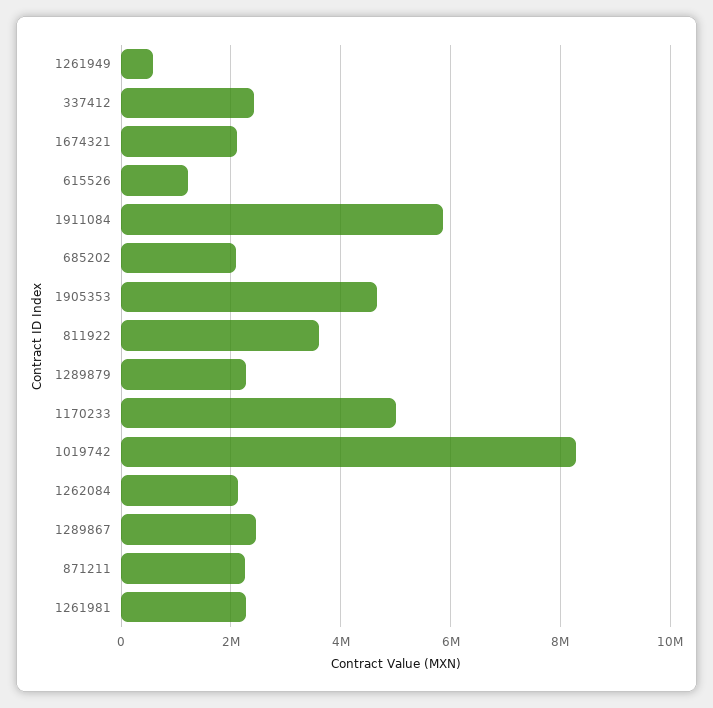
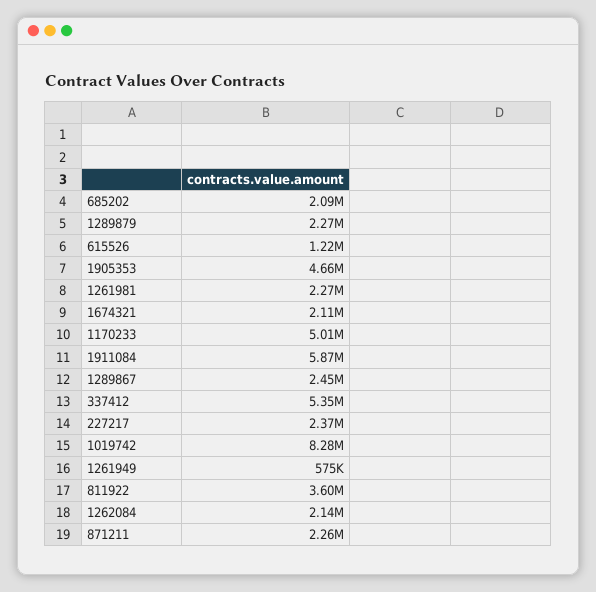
337412: 2400000 -> 5350000
227217: none -> 2370000

